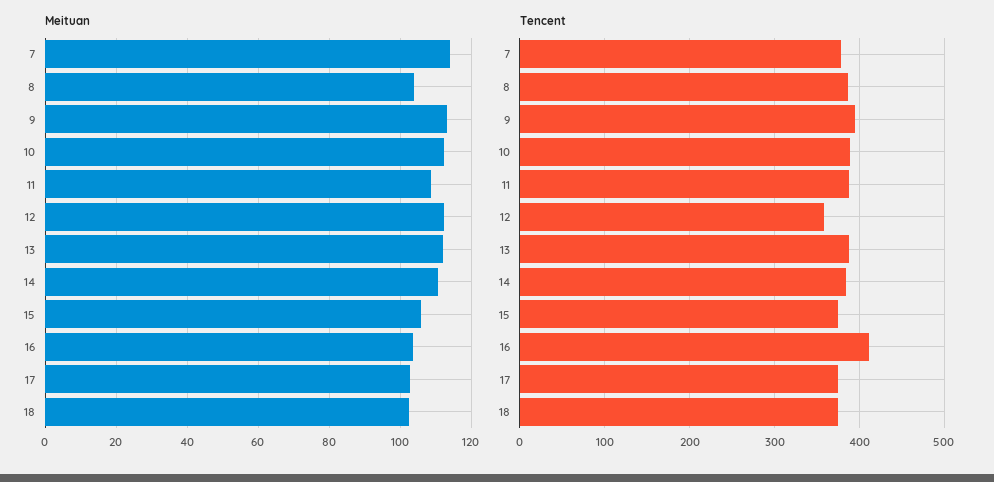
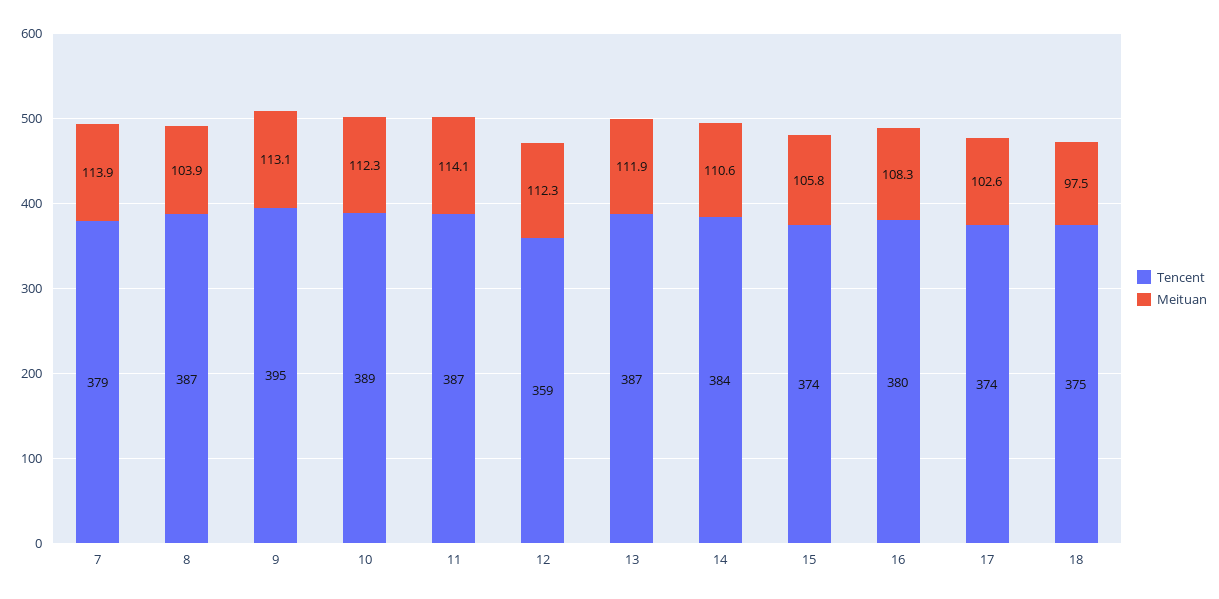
Meituan, 11: 108 -> 114.1
Meituan, 16: 104 -> 108.3
Meituan, 18: 102 -> 97.5
Tencent, 16: 410 -> 380

